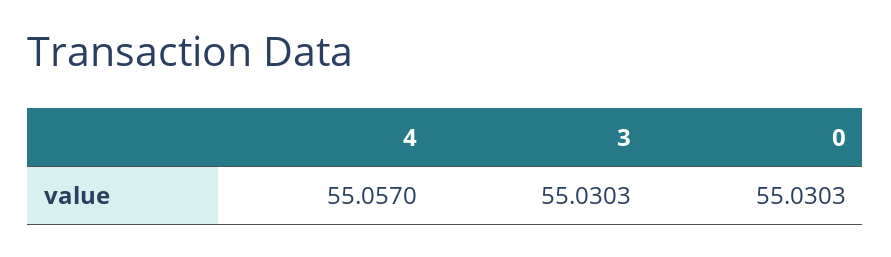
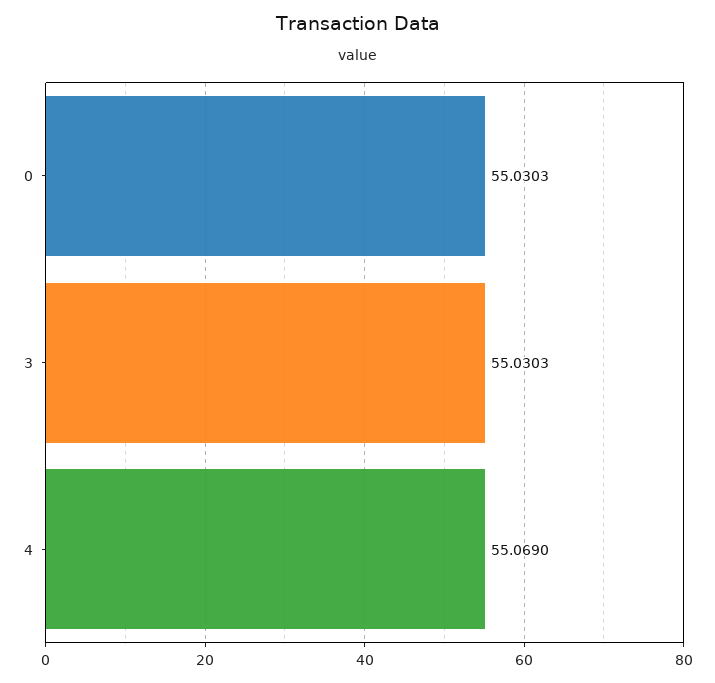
4: 55.057 -> 55.069

